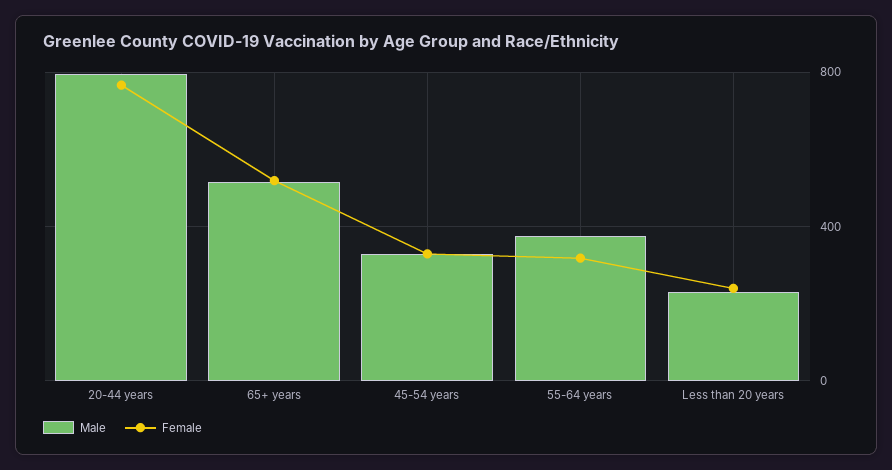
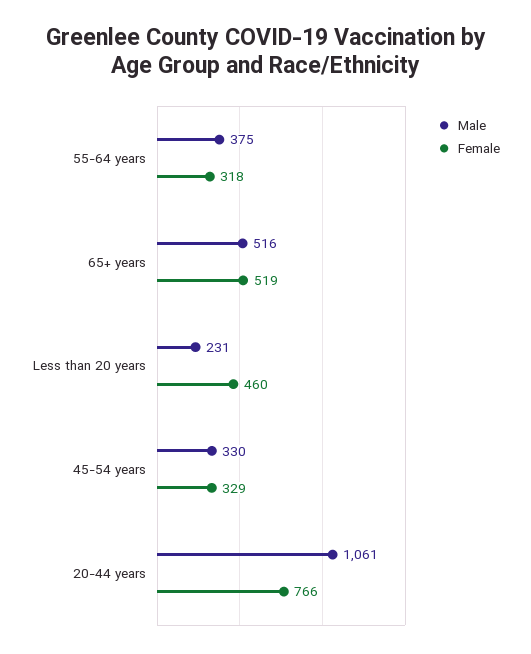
Male, 20-44 years: 800 -> 1061
Female, Less than 20 years: 250 -> 460

